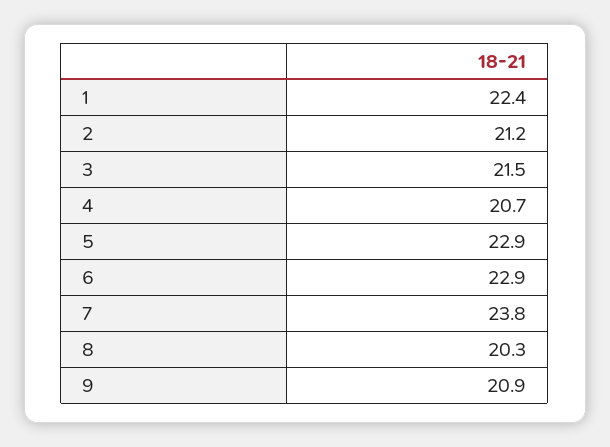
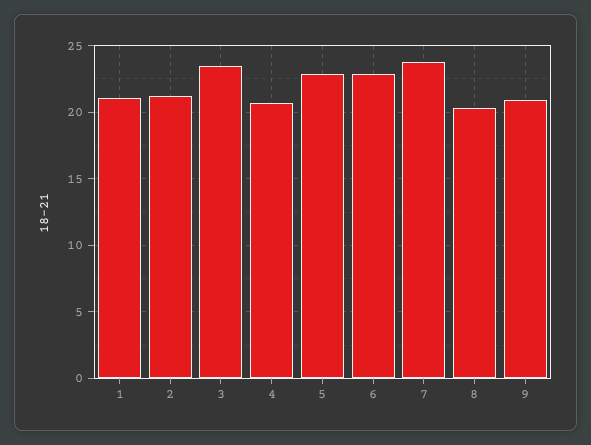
1: 22.4 -> 21
3: 21.5 -> 23.5

